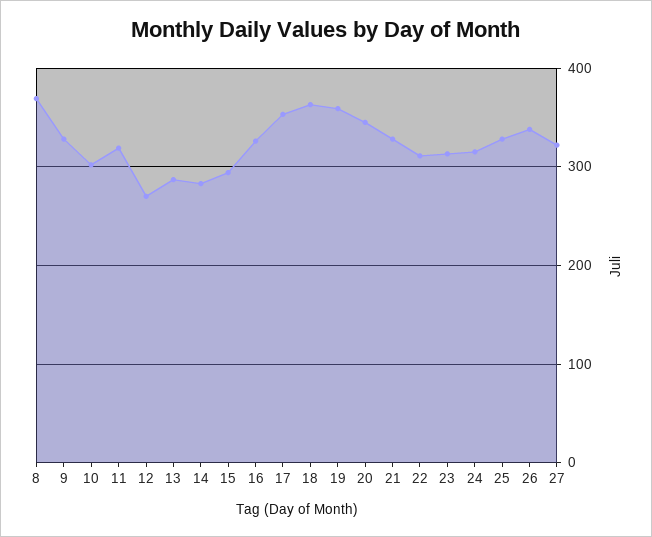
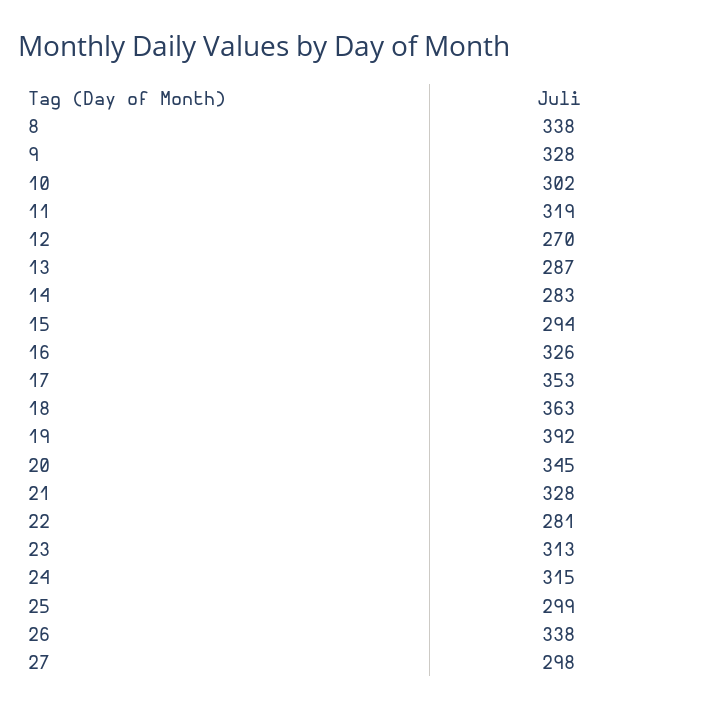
8: 370 -> 338
19: 360 -> 392
22: 310 -> 281
25: 330 -> 299
27: 320 -> 298

